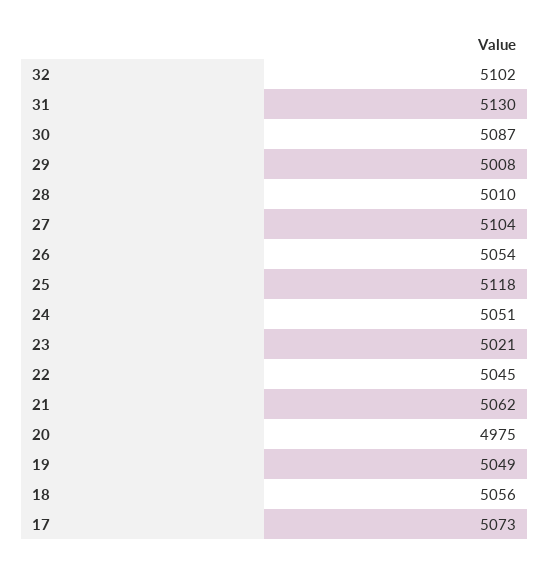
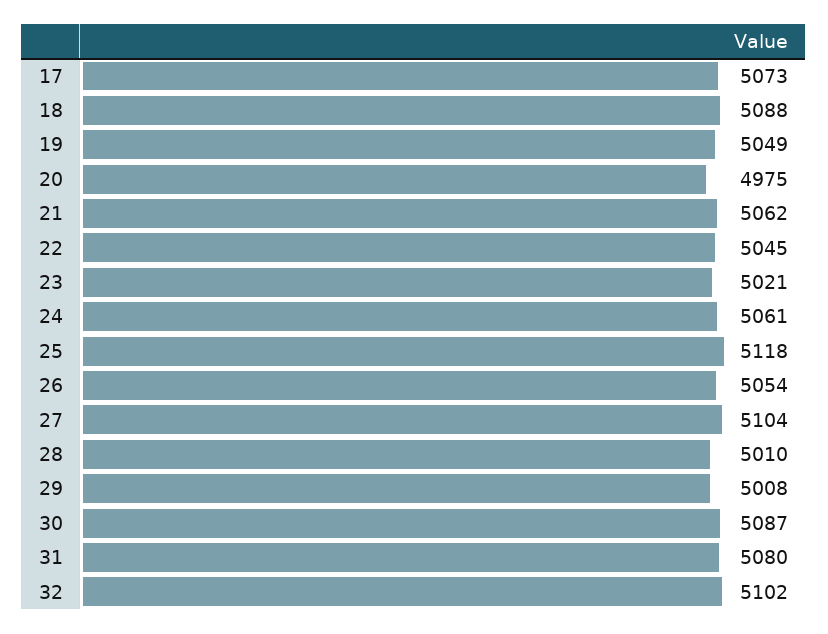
31: 5130 -> 5080
24: 5051 -> 5061
18: 5056 -> 5088

